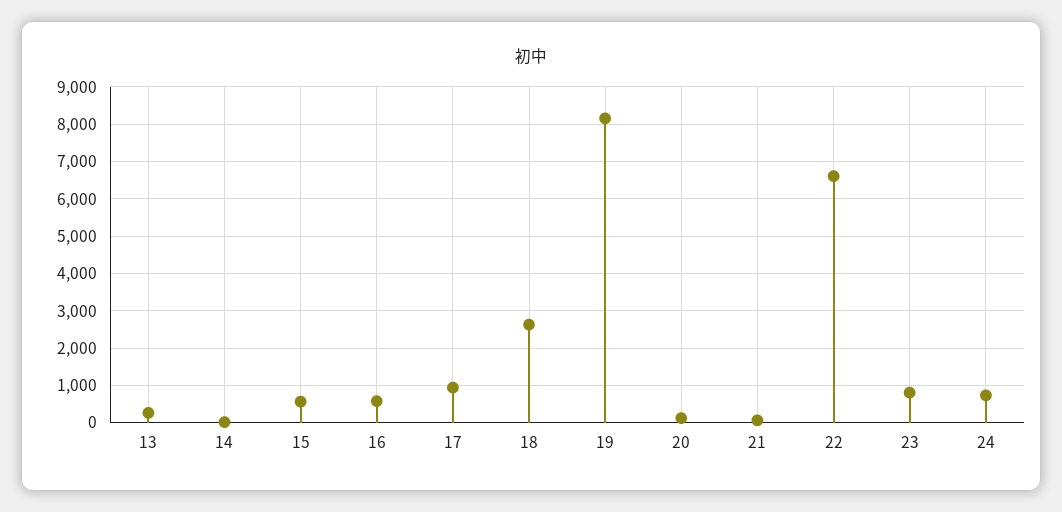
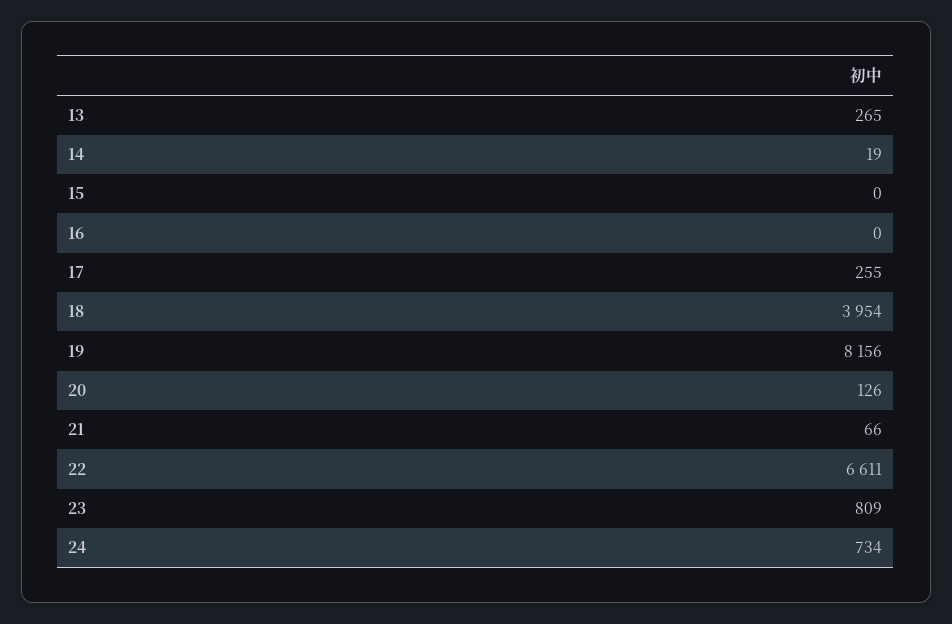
15: 600 -> 0
16: 600 -> 0
17: 1000 -> 255
18: 2600 -> 3954

